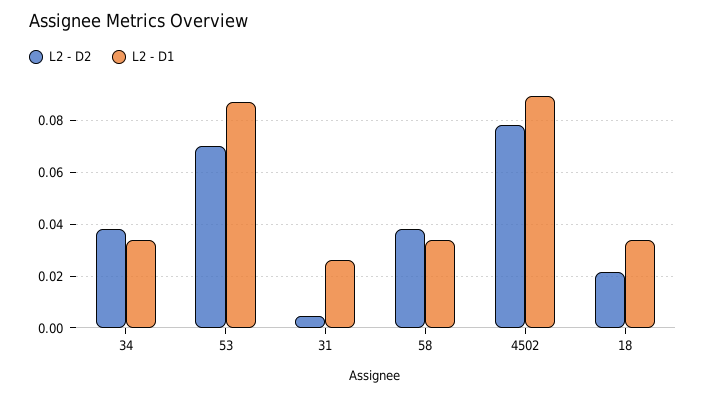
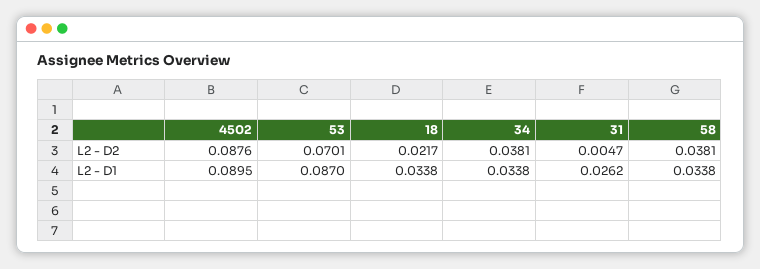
L2 - D2, 4502: 0.0775 -> 0.0876

